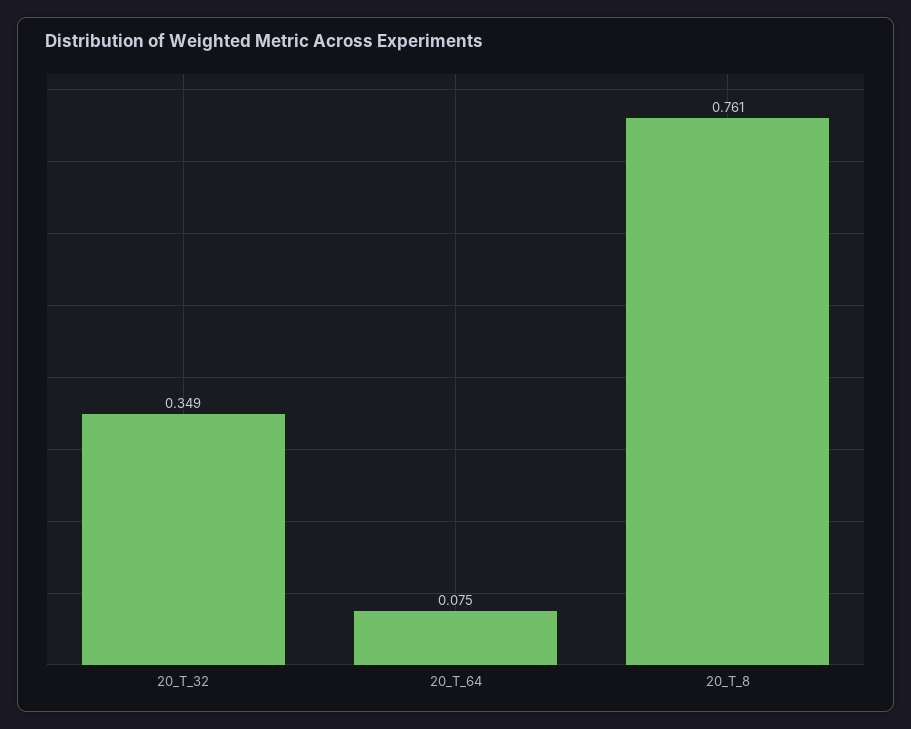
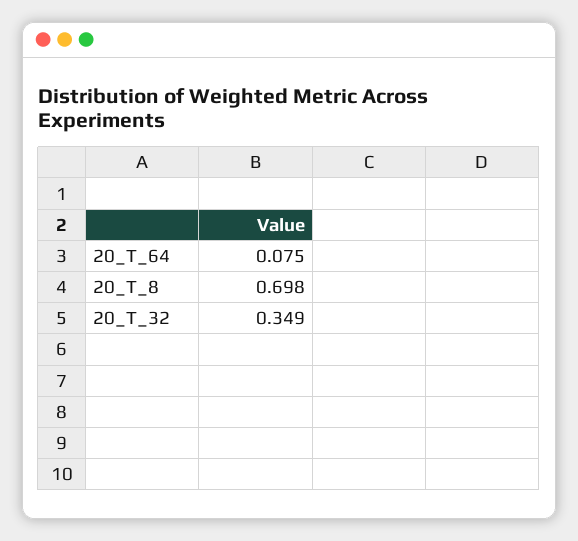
20_T_8: 0.761 -> 0.698

